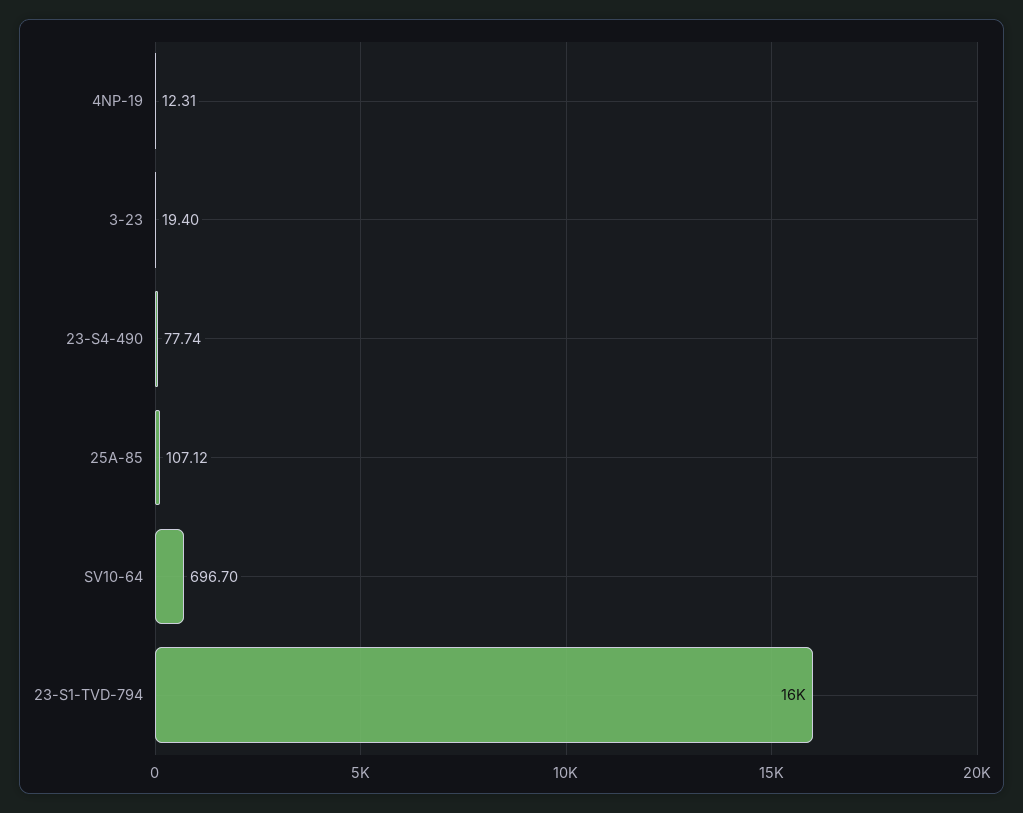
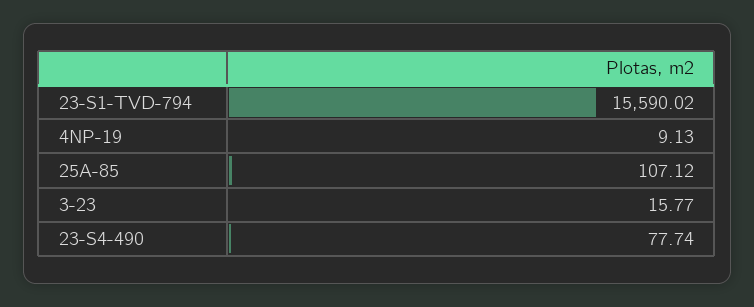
4NP-19: 12.31 -> 9.13
3-23: 19.4 -> 15.77
SV10-64: 696.7 -> none

